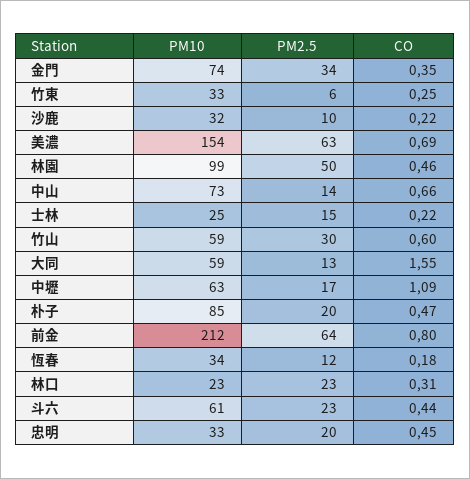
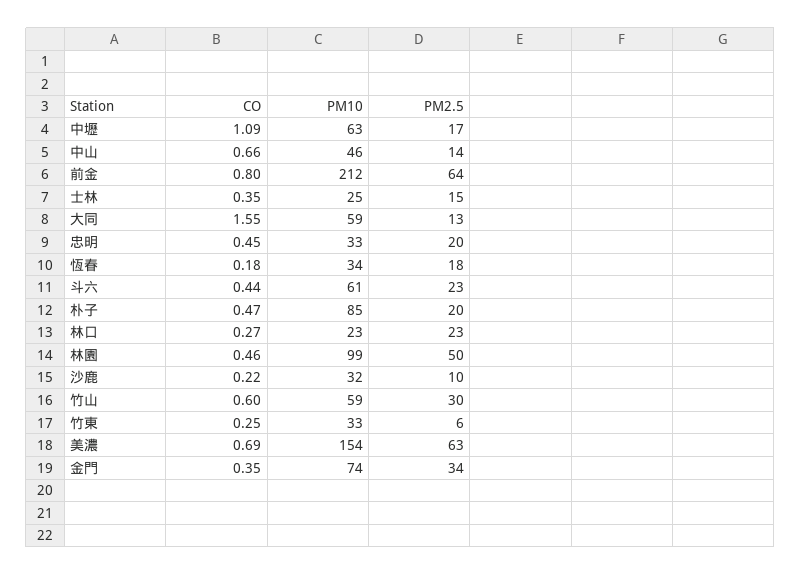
PM10, 中山: 73 -> 46
CO, 士林: 0.22 -> 0.35
PM2.5, 恆春: 12 -> 18
CO, 林口: 0.31 -> 0.27

